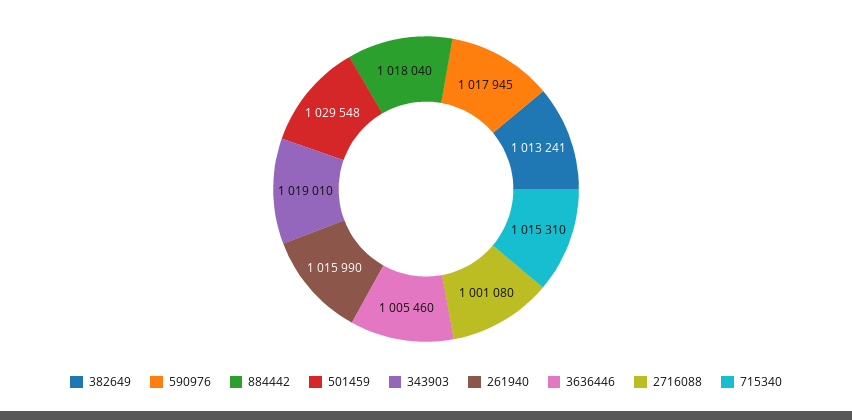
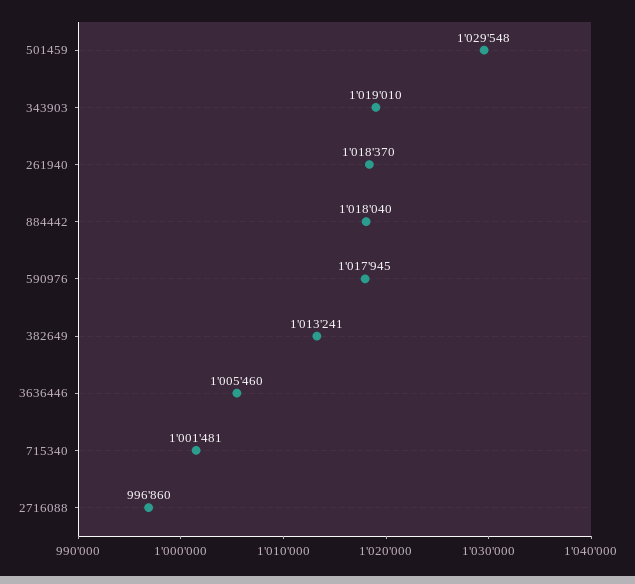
261940: 1015990 -> 1018370
2716088: 1001080 -> 996860
715340: 1015310 -> 1001481

